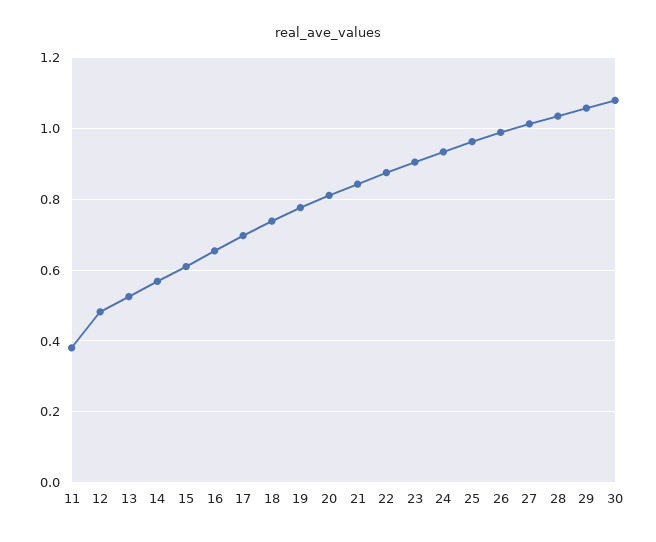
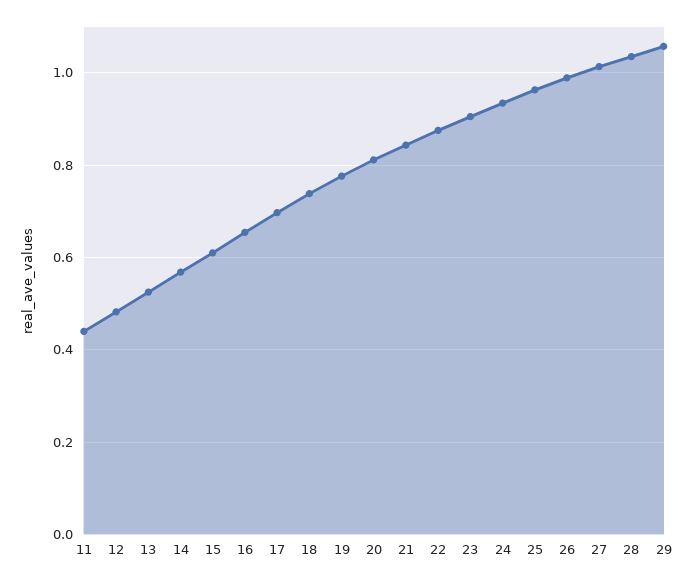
11: 0.38 -> 0.44
30: 1.08 -> none

